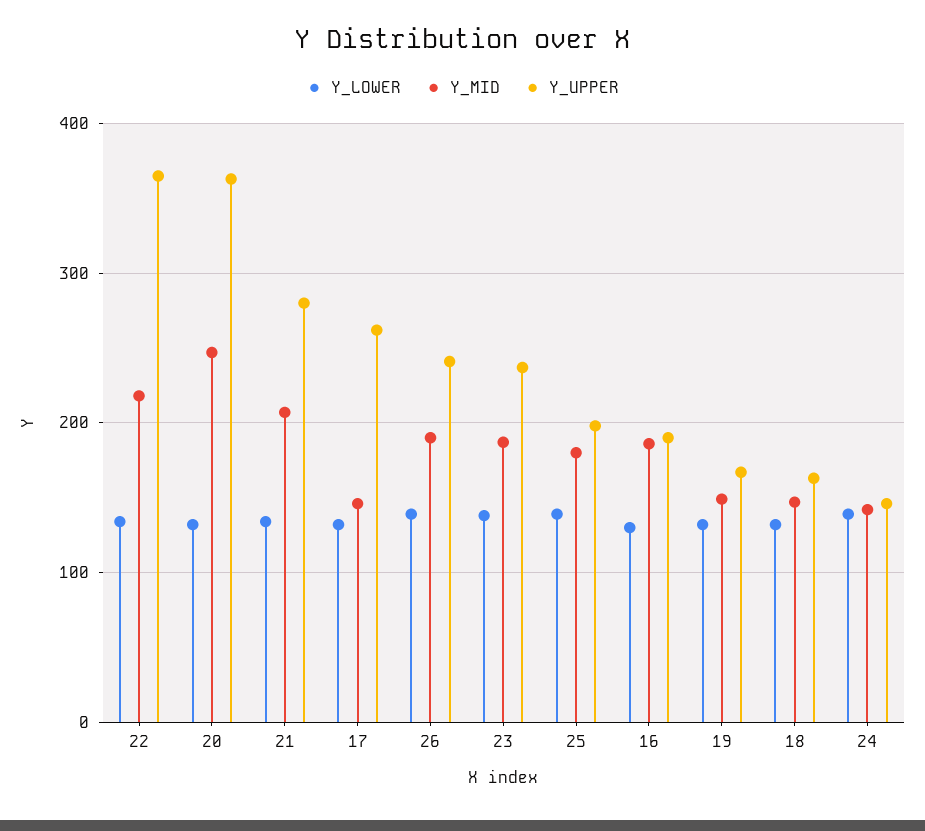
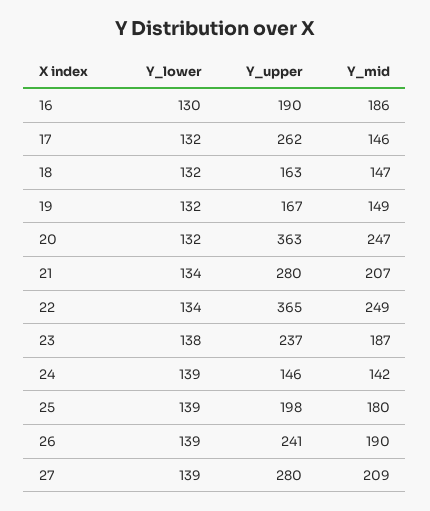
Y_MID, 22: 220 -> 249
Y_LOWER, 27: none -> 139
Y_UPPER, 27: none -> 280
Y_MID, 27: none -> 209

